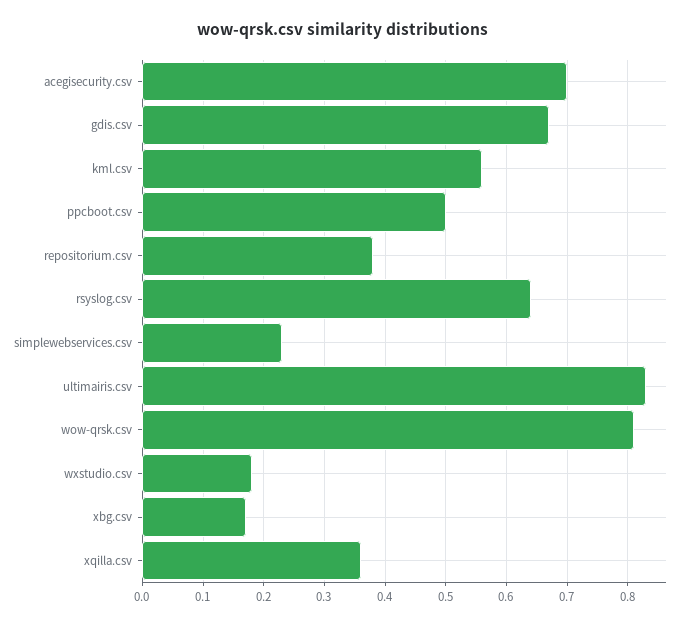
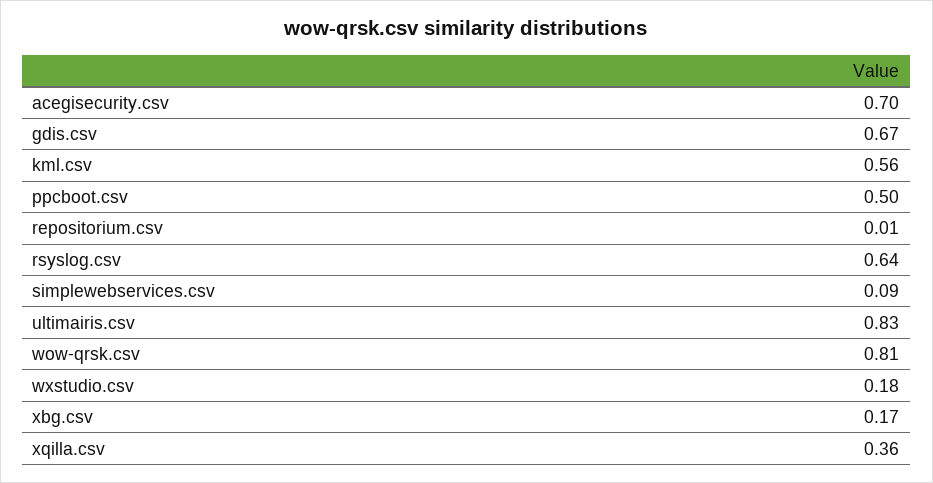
repositorium.csv: 0.38 -> 0.01
simplewebservices.csv: 0.23 -> 0.09

